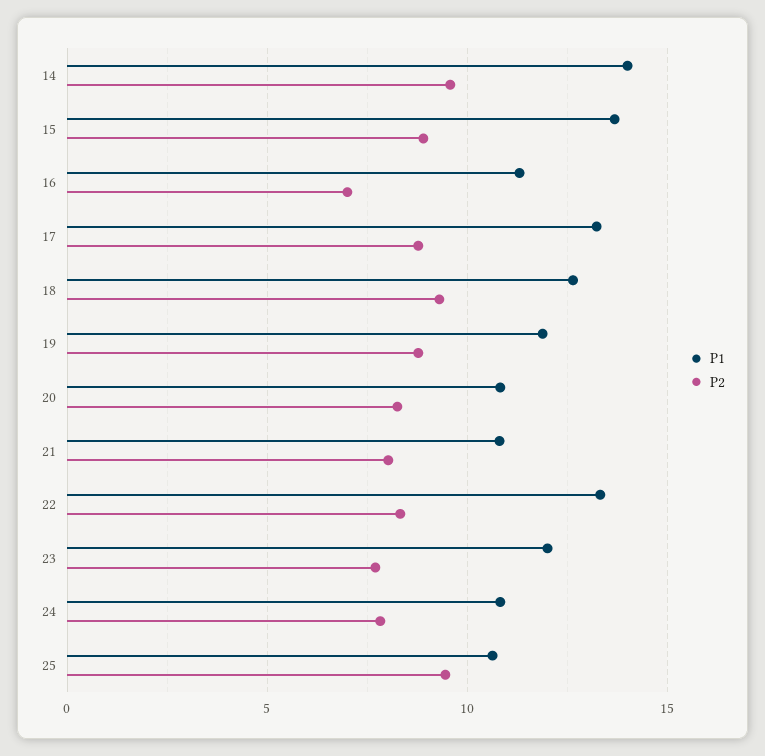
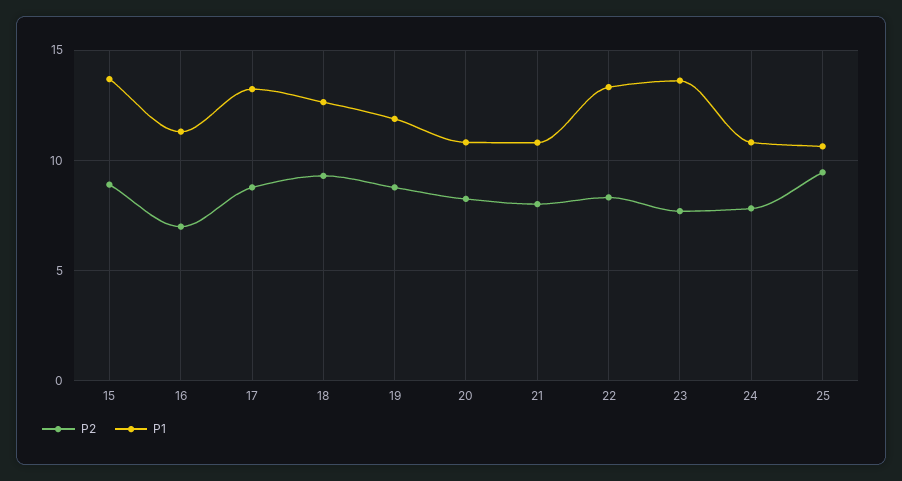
P1, 14: 14 -> none
P2, 14: 9.5 -> none
P1, 23: 12 -> 13.5

